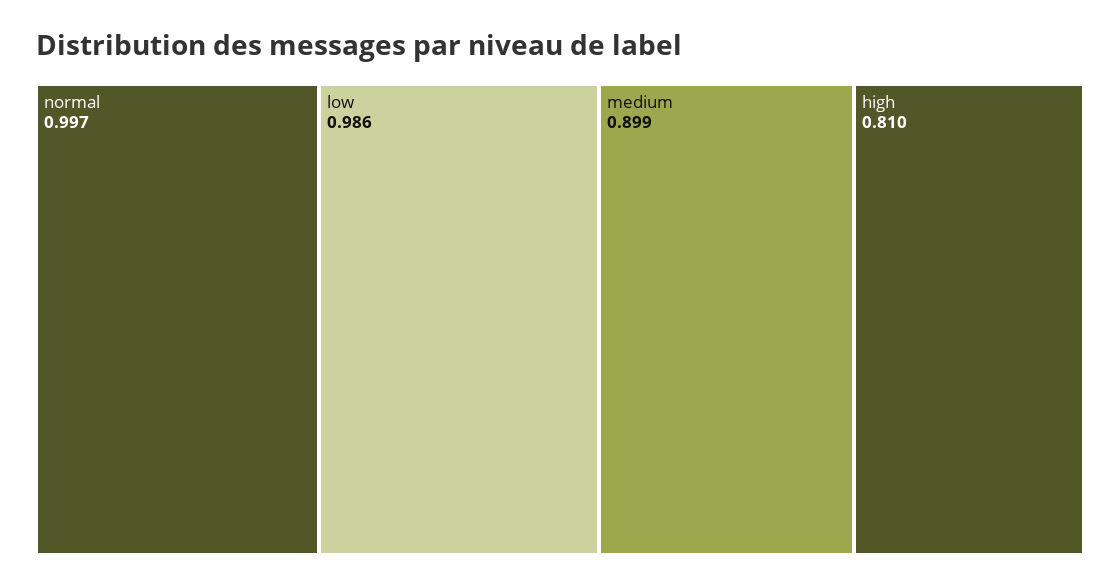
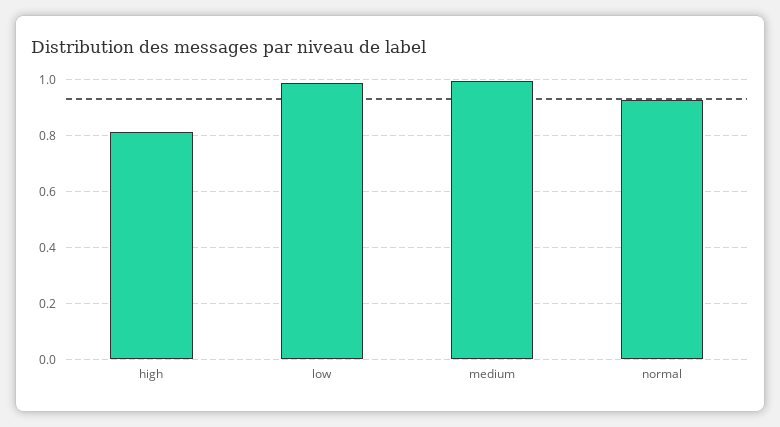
normal: 0.997 -> 0.925
medium: 0.899 -> 1

